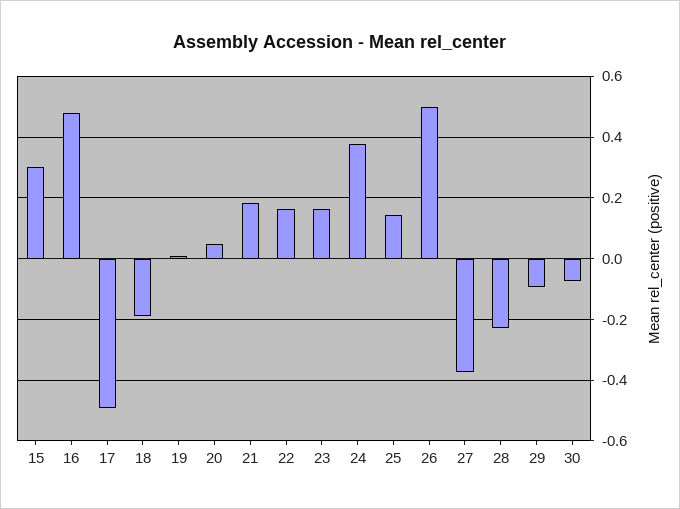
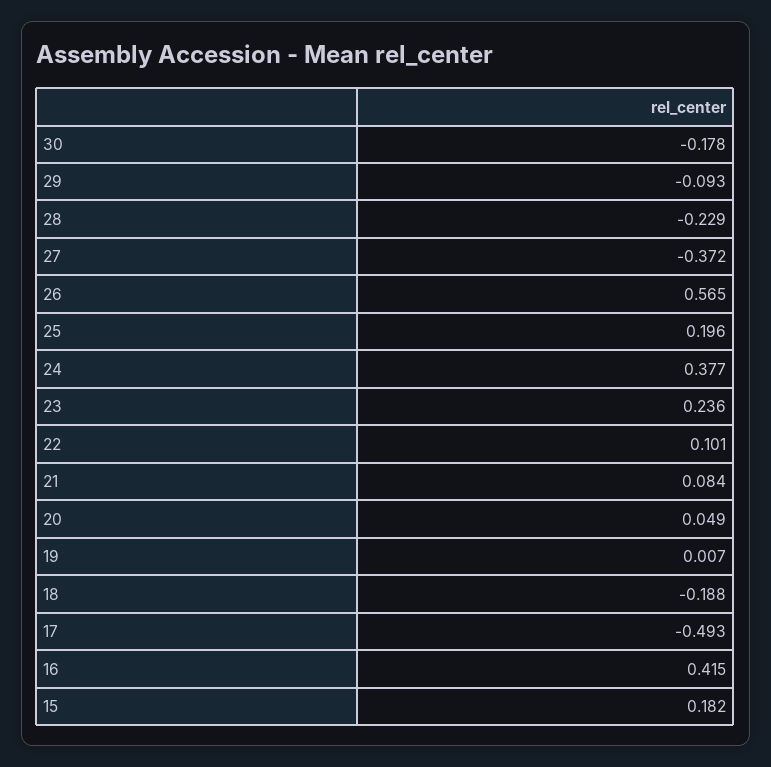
15: 0.3 -> 0.182
16: 0.48 -> 0.415
21: 0.18 -> 0.084
22: 0.16 -> 0.101
23: 0.16 -> 0.236
25: 0.14 -> 0.196
26: 0.5 -> 0.565
30: -0.08 -> -0.178

